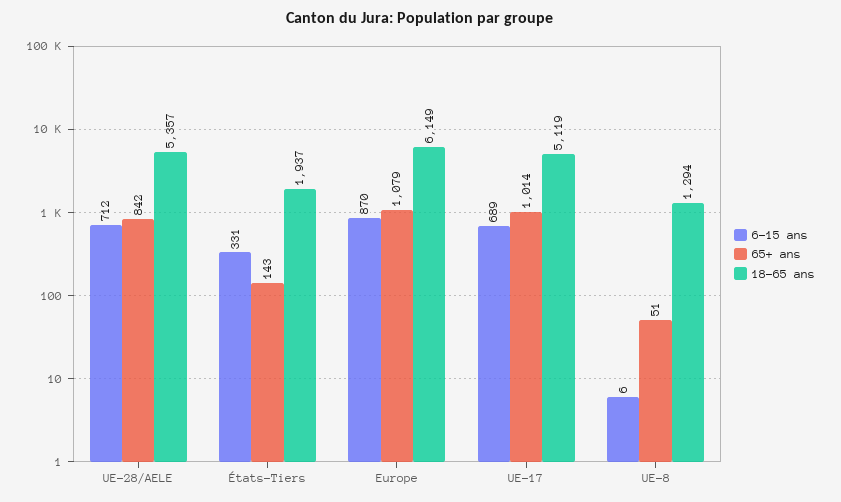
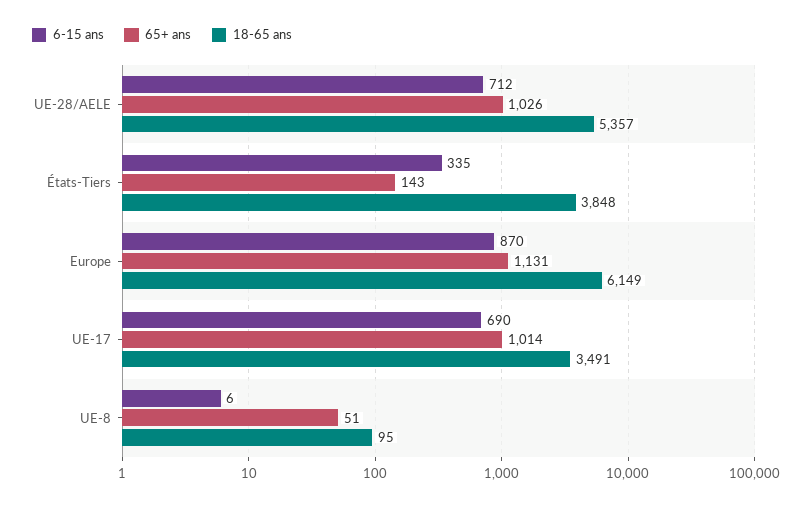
65+ ans, UE-28/AELE: 842 -> 1026
6-15 ans, États-Tiers: 331 -> 335
18-65 ans, États-Tiers: 1937 -> 3848
65+ ans, Europe: 1079 -> 1131
6-15 ans, UE-17: 689 -> 690
18-65 ans, UE-17: 5119 -> 3491
18-65 ans, UE-8: 1294 -> 95

